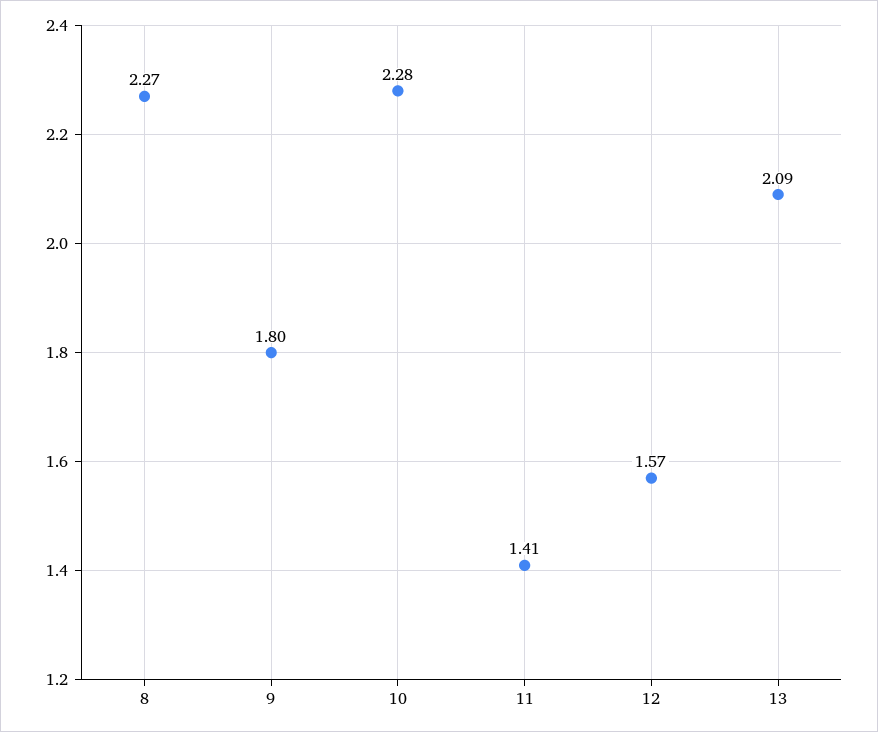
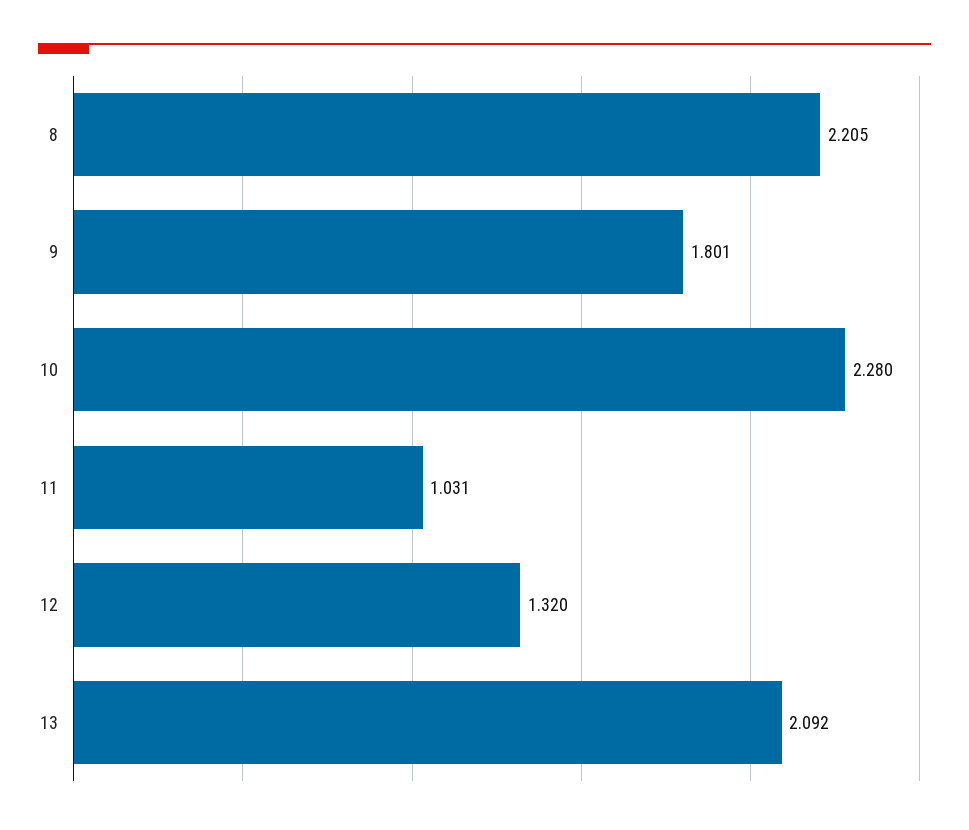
8: 2.27 -> 2.205
11: 1.41 -> 1.031
12: 1.57 -> 1.32

